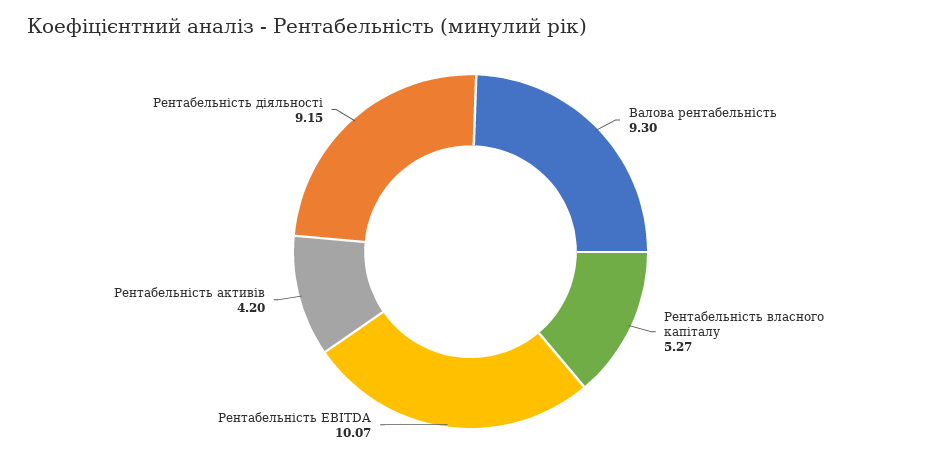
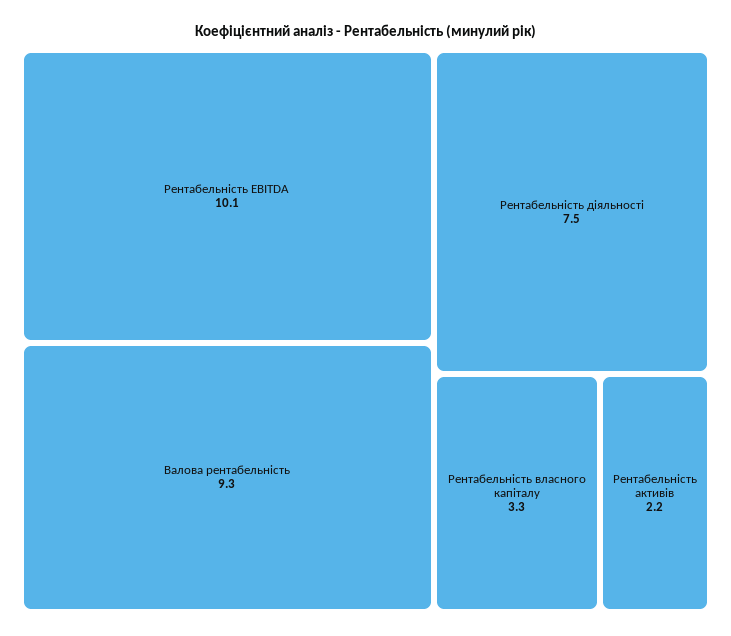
Рентабельність власного капіталу: 5.27 -> 3.3
Рентабельність активів: 4.2 -> 2.2
Рентабельність діяльності: 9.15 -> 7.5

